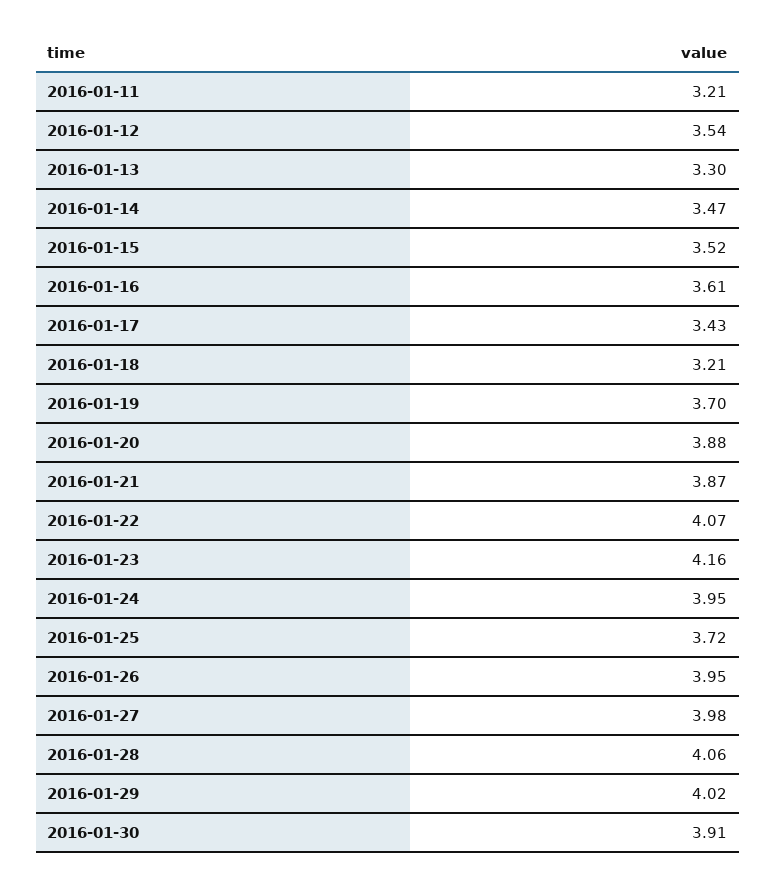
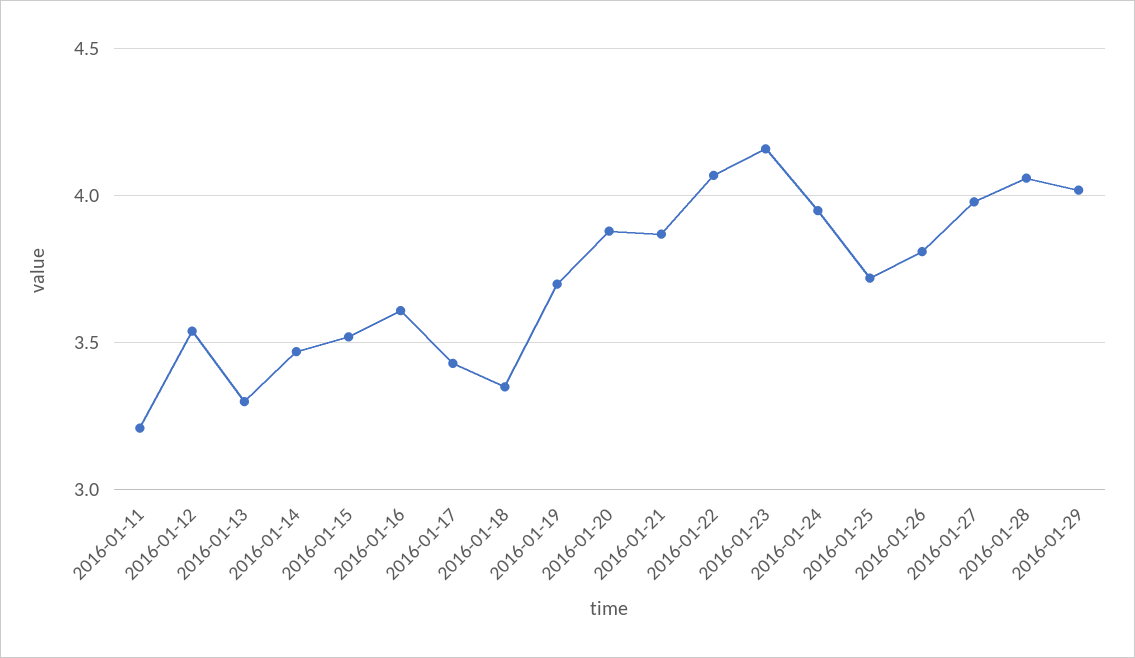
2016-01-18: 3.21 -> 3.35
2016-01-26: 3.95 -> 3.8
2016-01-30: 3.91 -> none

